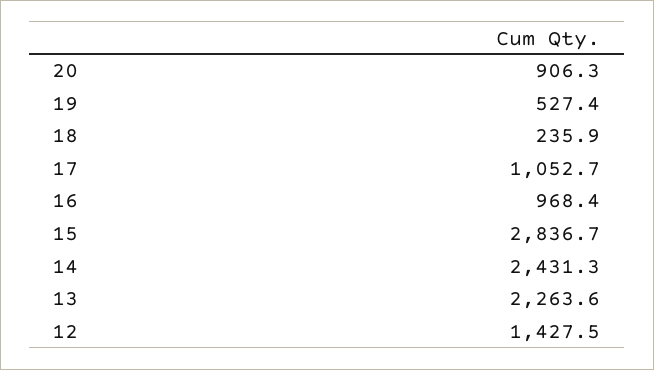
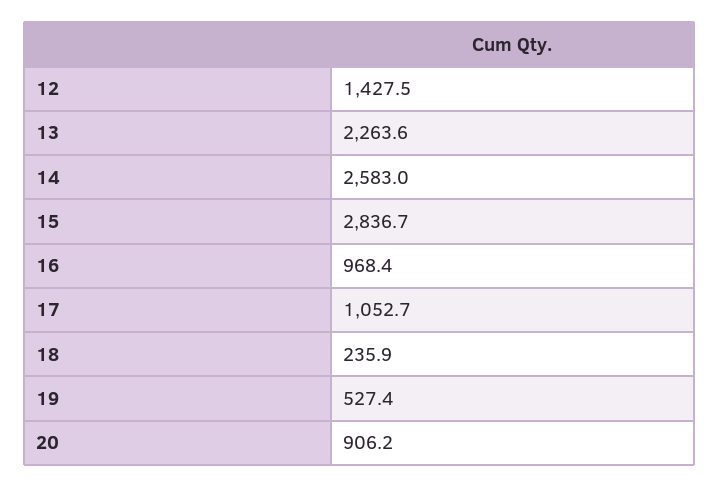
20: 906.3 -> 906.2
14: 2431.3 -> 2583

